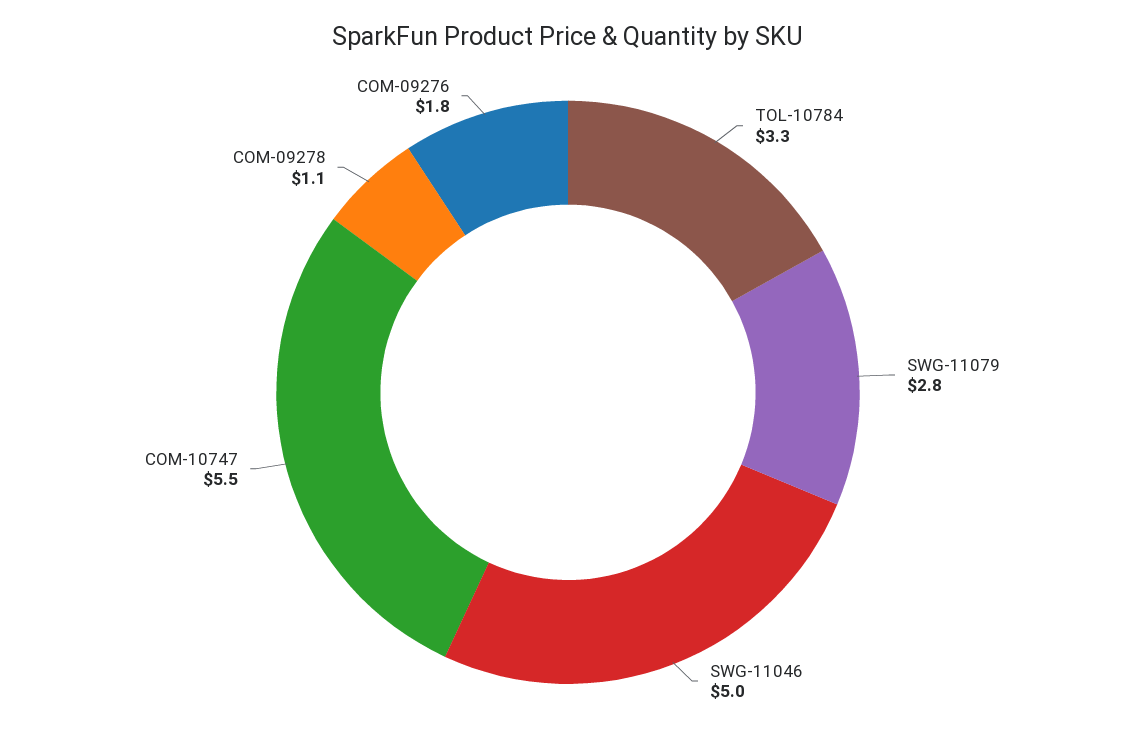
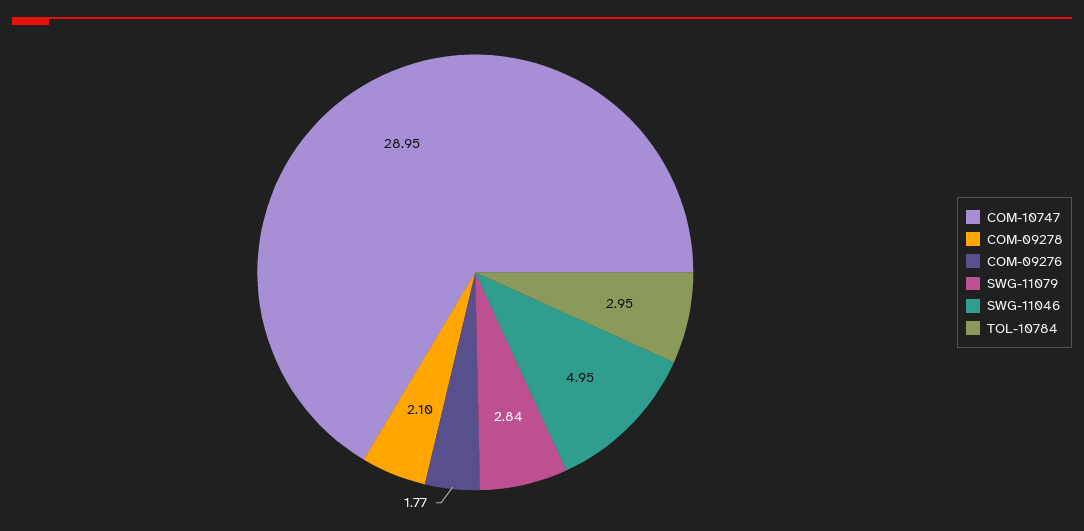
TOL-10784: 3.3 -> 2.95
COM-10747: 5.5 -> 28.95
COM-09278: 1.1 -> 2.1

